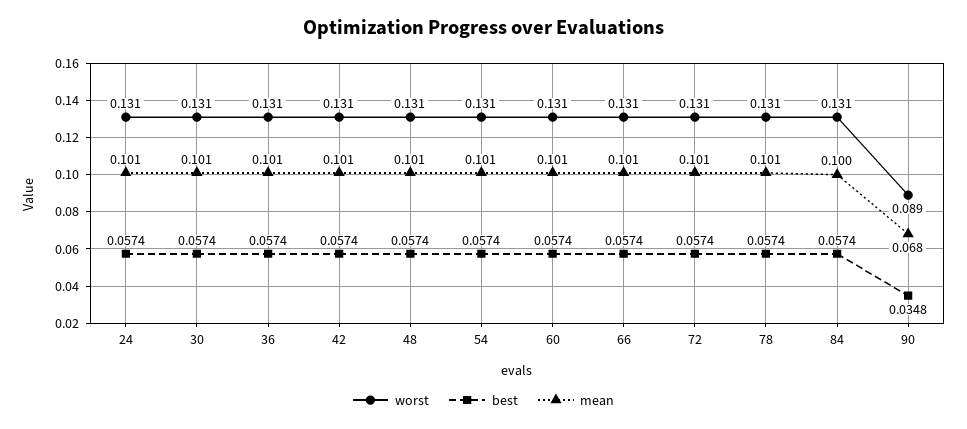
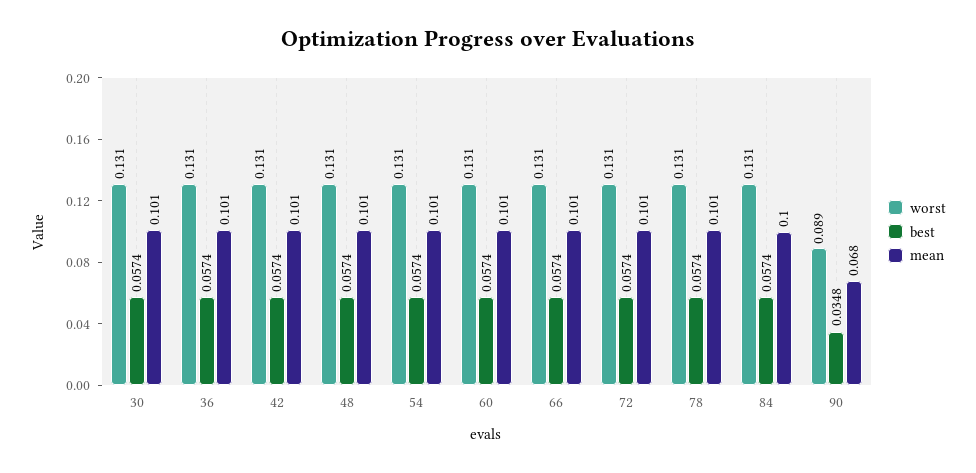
worst, 24: 0.131 -> none
best, 24: 0.0574 -> none
mean, 24: 0.101 -> none

